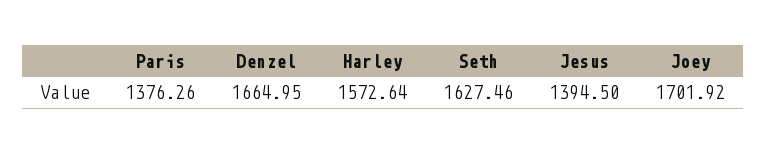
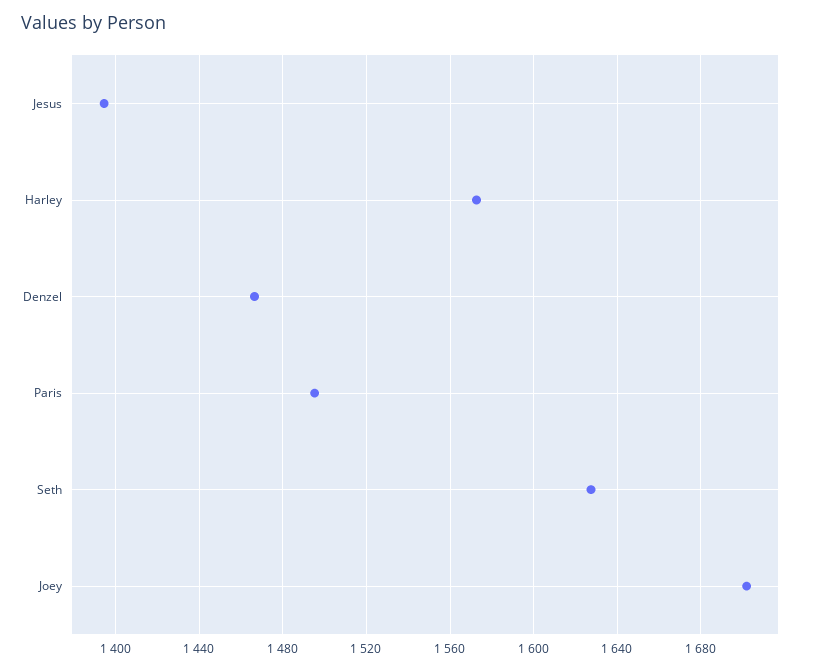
Paris: 1376.26 -> 1495
Denzel: 1664.95 -> 1465

